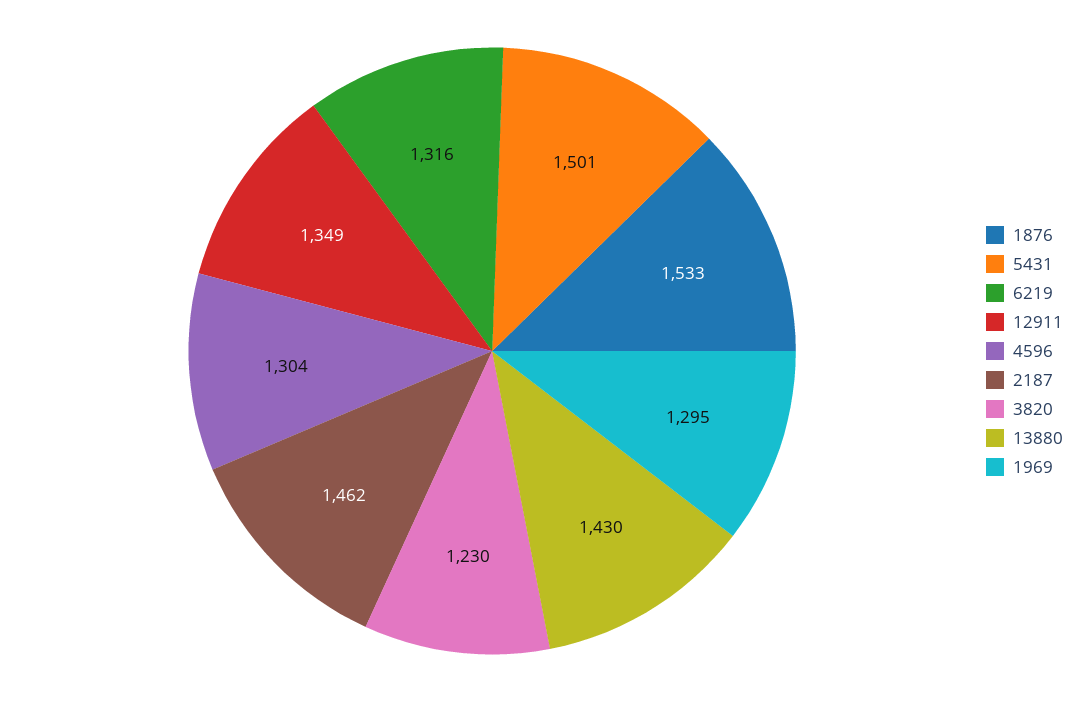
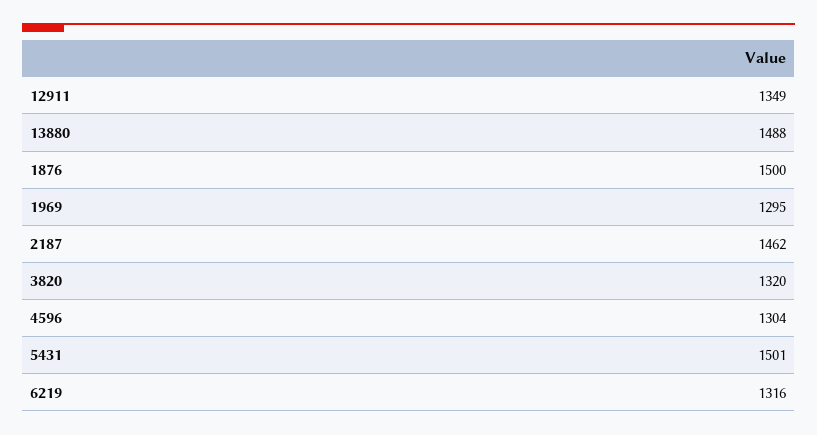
1876: 1533 -> 1500
3820: 1230 -> 1320
13880: 1430 -> 1488

